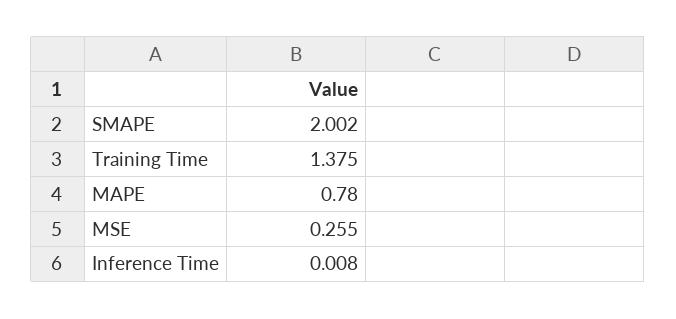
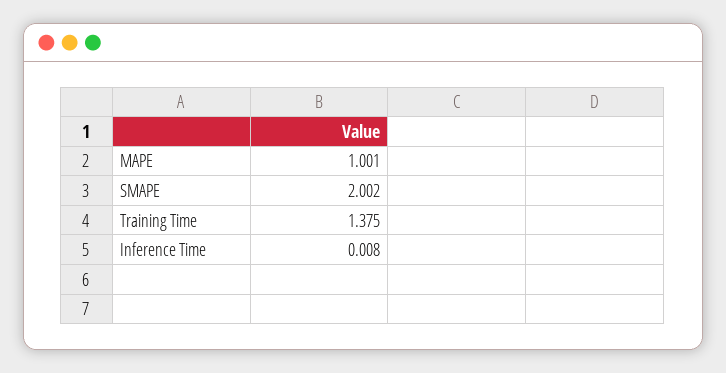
MAPE: 0.78 -> 1.001
MSE: 0.255 -> none

